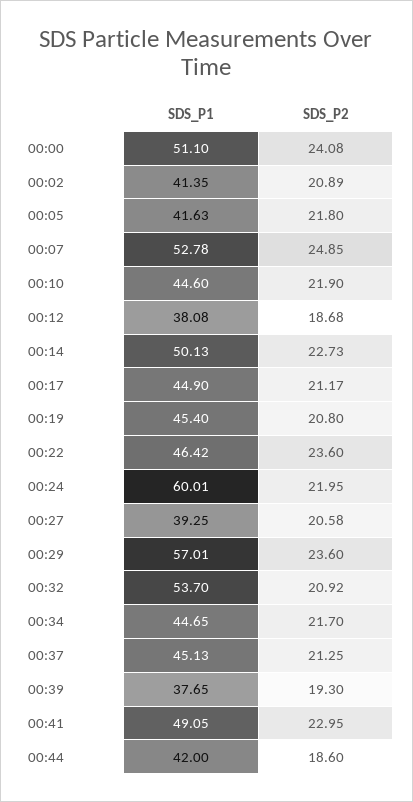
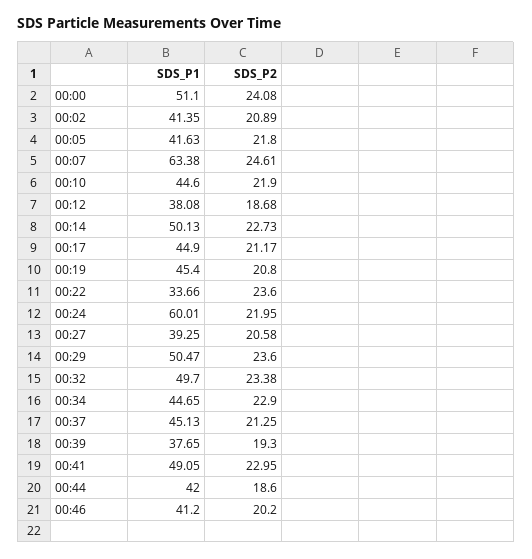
SDS_P1, 00:07: 52.78 -> 63.38
SDS_P2, 00:07: 24.85 -> 24.61
SDS_P1, 00:22: 46.42 -> 33.66
SDS_P1, 00:29: 57.01 -> 50.47
SDS_P1, 00:32: 53.7 -> 49.7
SDS_P2, 00:32: 20.92 -> 23.38
SDS_P2, 00:34: 21.7 -> 22.9
SDS_P1, 00:46: none -> 41.2
SDS_P2, 00:46: none -> 20.2

